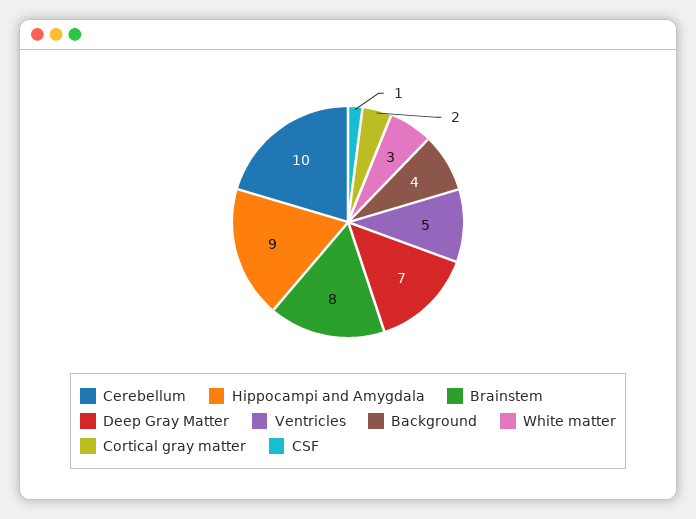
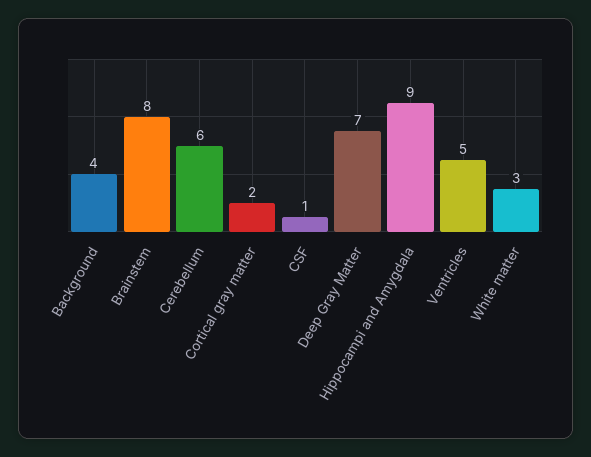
Cerebellum: 10 -> 6

